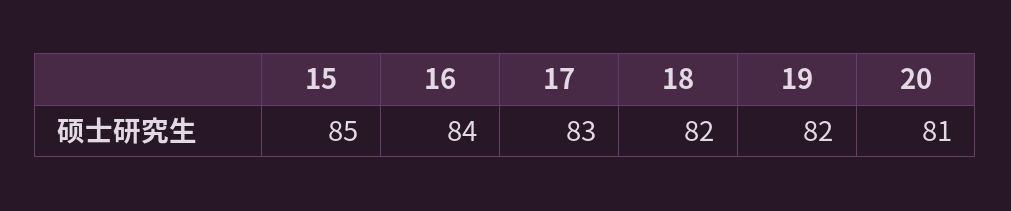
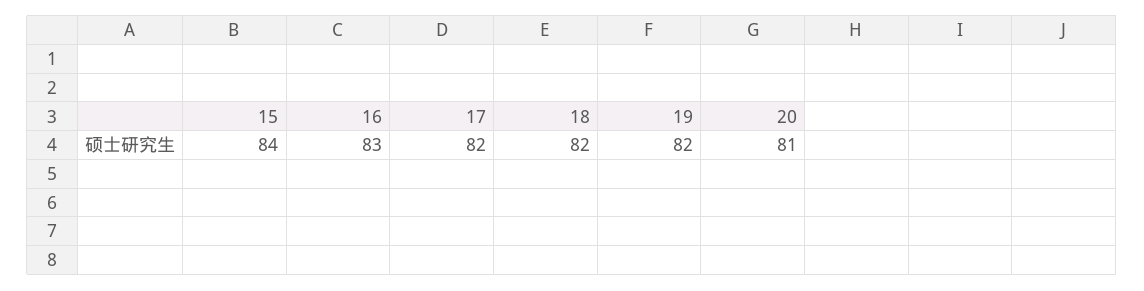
15: 85 -> 84
16: 84 -> 83
17: 83 -> 82

